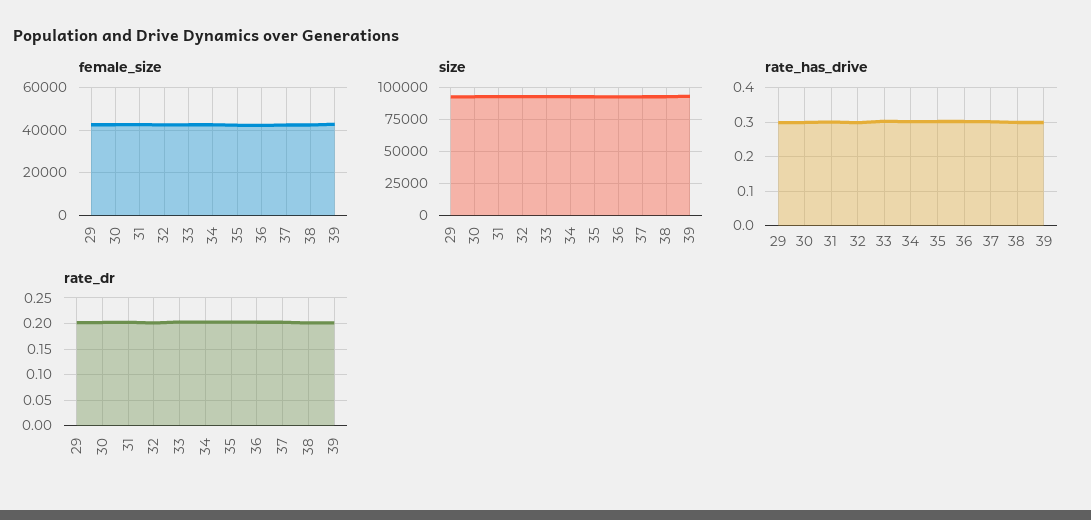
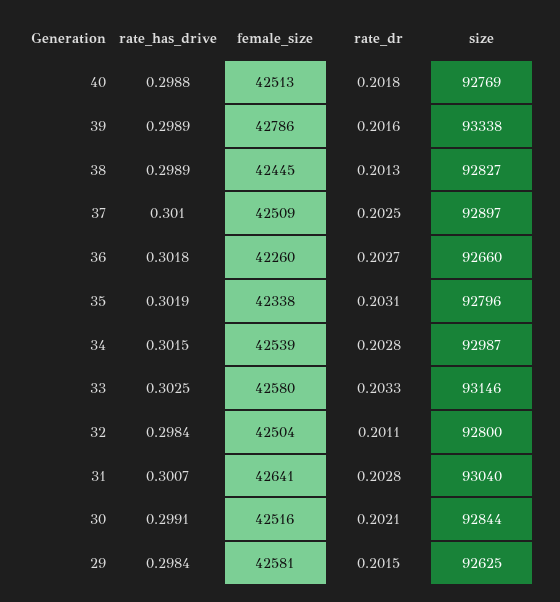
rate_has_drive, 40: none -> 0.2988
female_size, 40: none -> 42513
rate_dr, 40: none -> 0.2018
size, 40: none -> 92769

